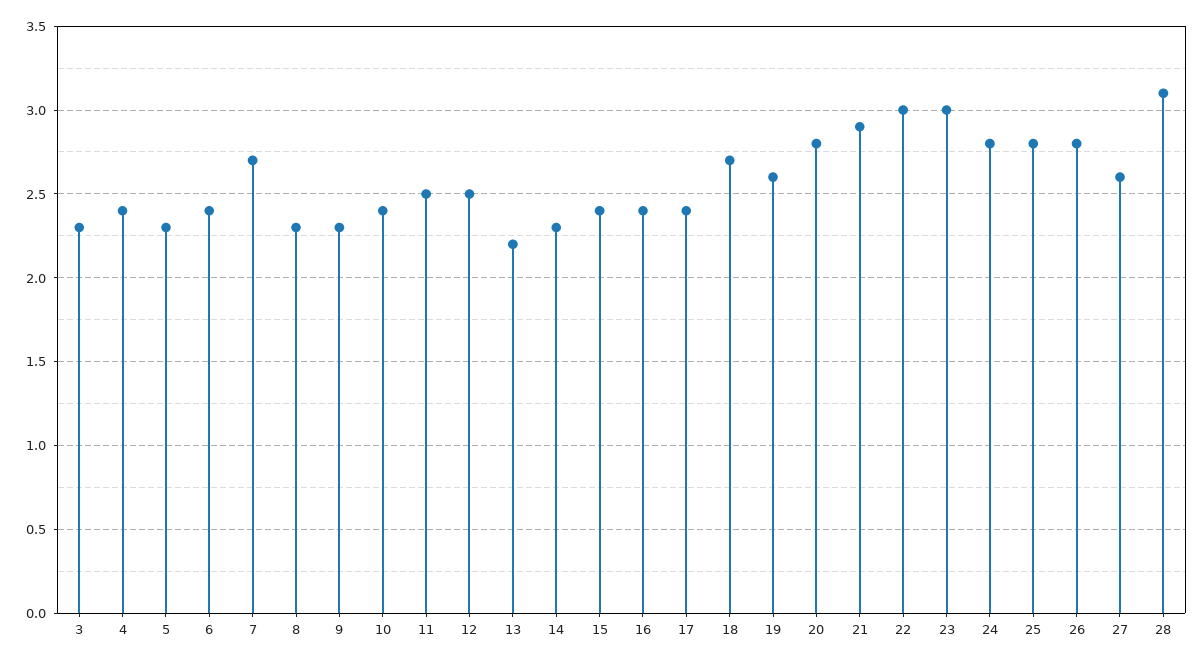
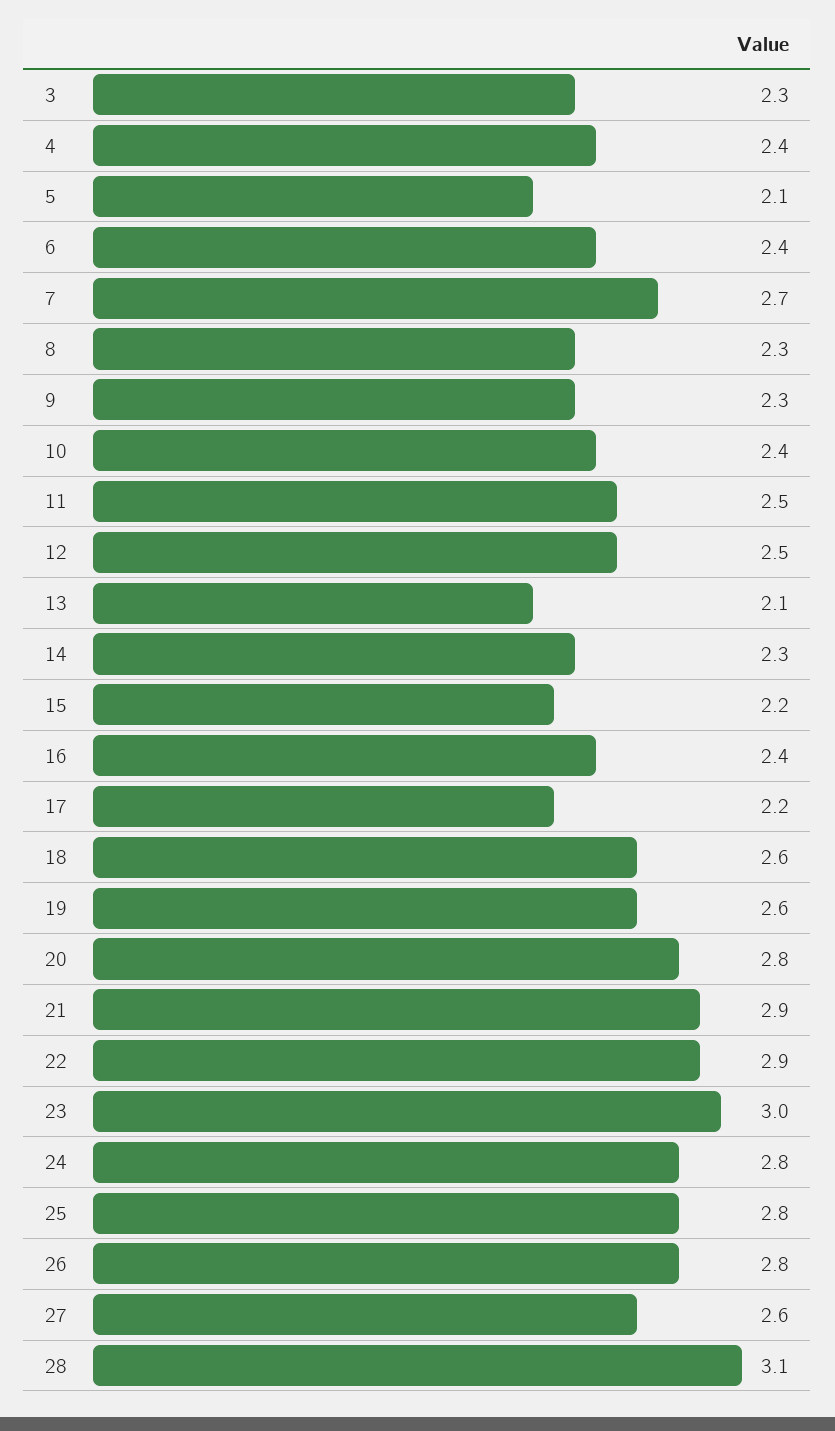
5: 2.3 -> 2.1
13: 2.2 -> 2.1
15: 2.4 -> 2.2
17: 2.4 -> 2.2
18: 2.7 -> 2.6
22: 3 -> 2.9

